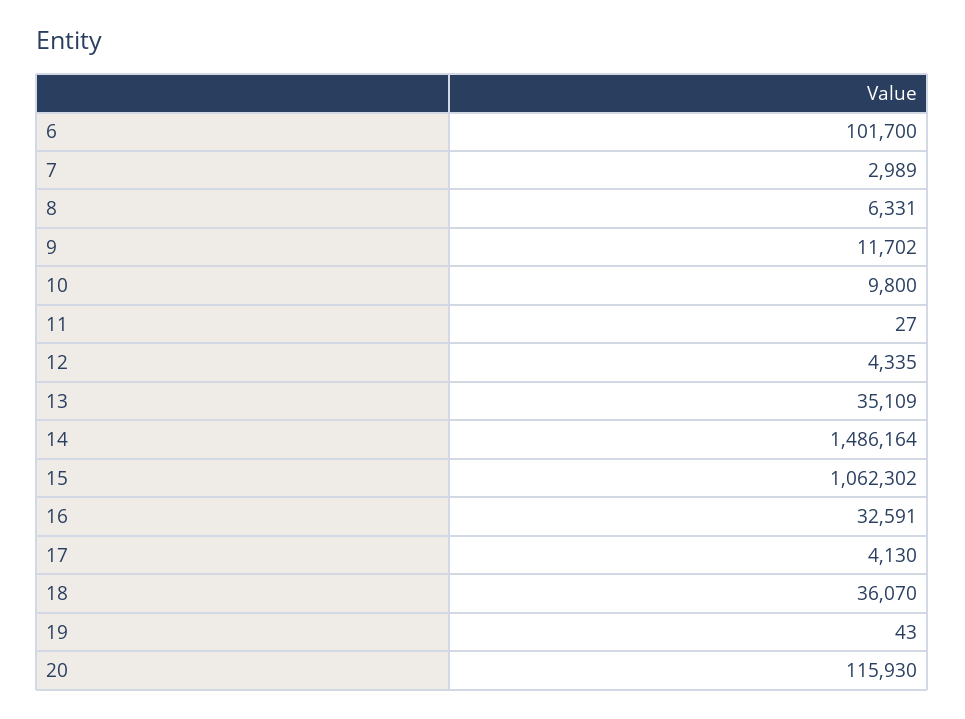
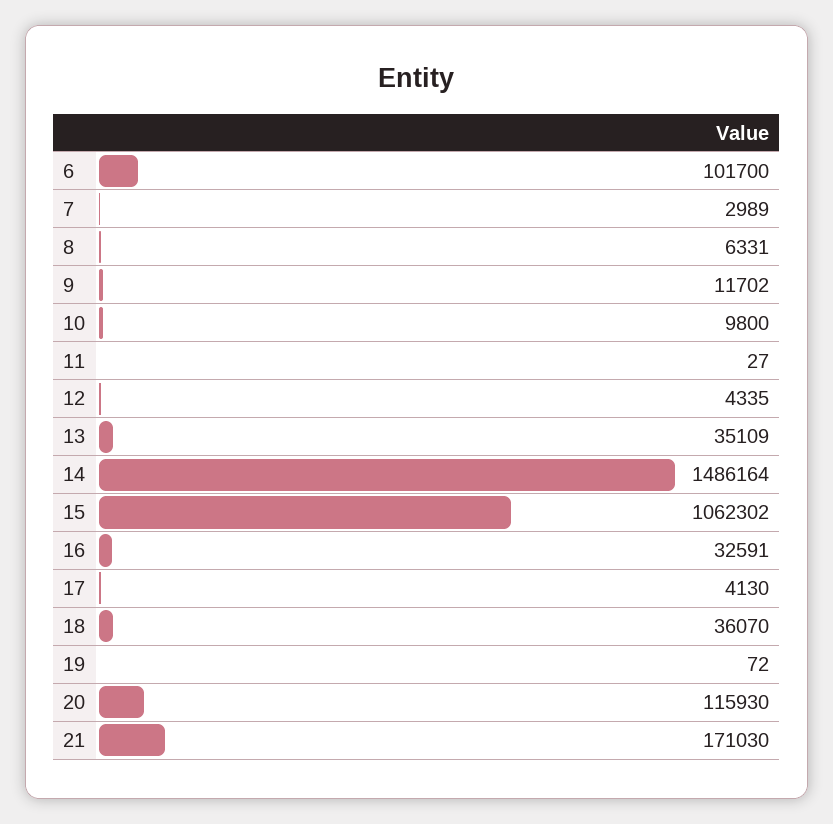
19: 43 -> 72
21: none -> 171030

